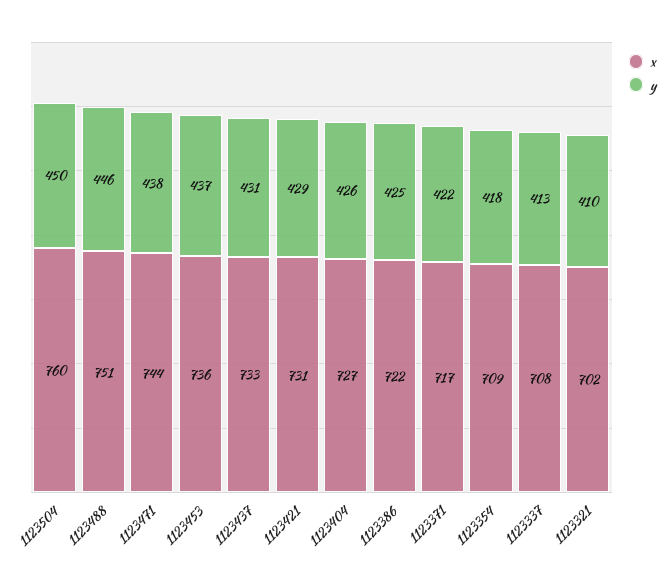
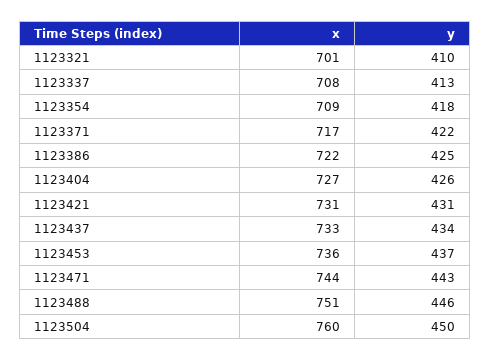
y, 1123471: 438 -> 443
y, 1123437: 431 -> 434
y, 1123421: 429 -> 431
x, 1123321: 702 -> 701

